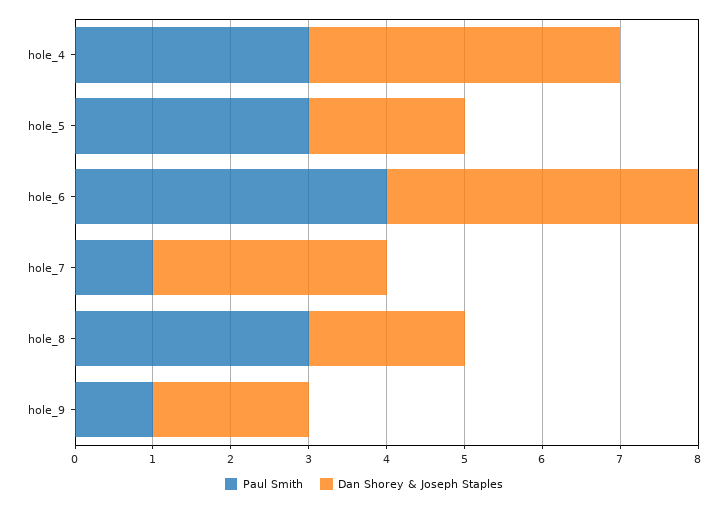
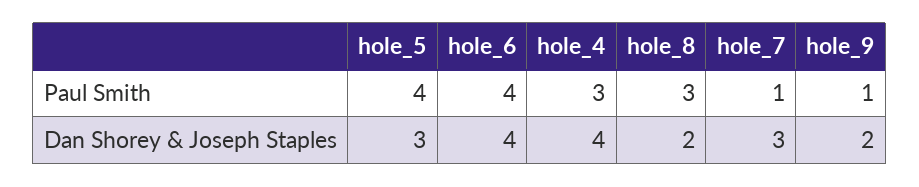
Paul Smith, hole_5: 3 -> 4
Dan Shorey & Joseph Staples, hole_5: 2 -> 3

